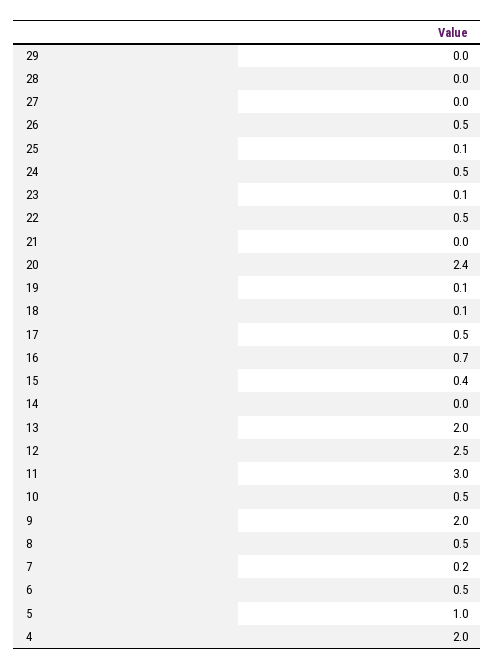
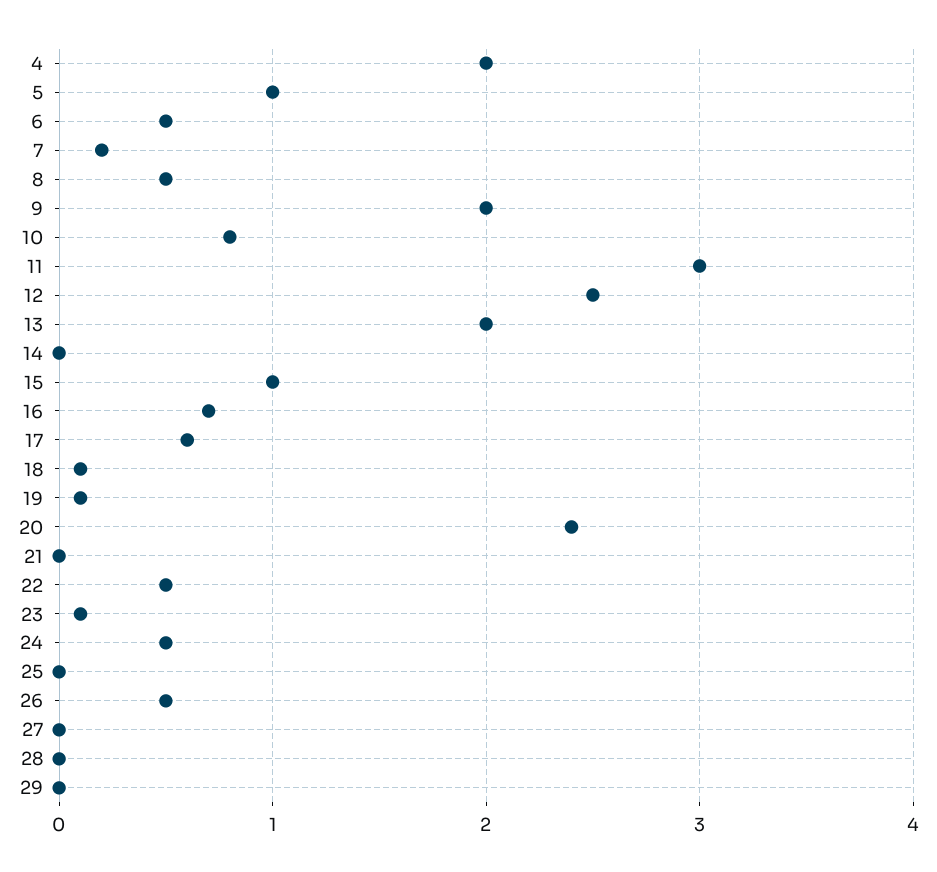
25: 0.1 -> 0
17: 0.5 -> 0.6
15: 0.4 -> 1
10: 0.5 -> 0.8

